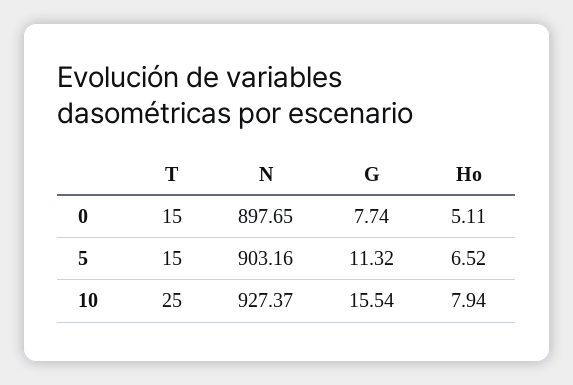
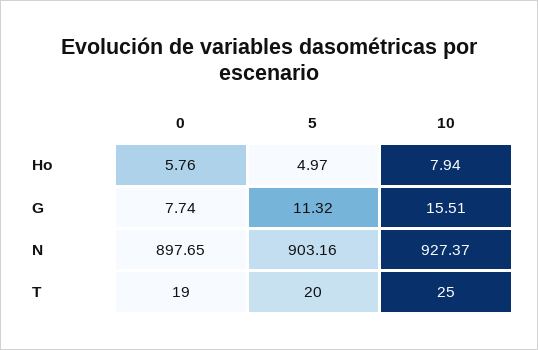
T, 0: 15 -> 19
Ho, 0: 5.11 -> 5.76
T, 5: 15 -> 20
Ho, 5: 6.52 -> 4.97
G, 10: 15.54 -> 15.51

